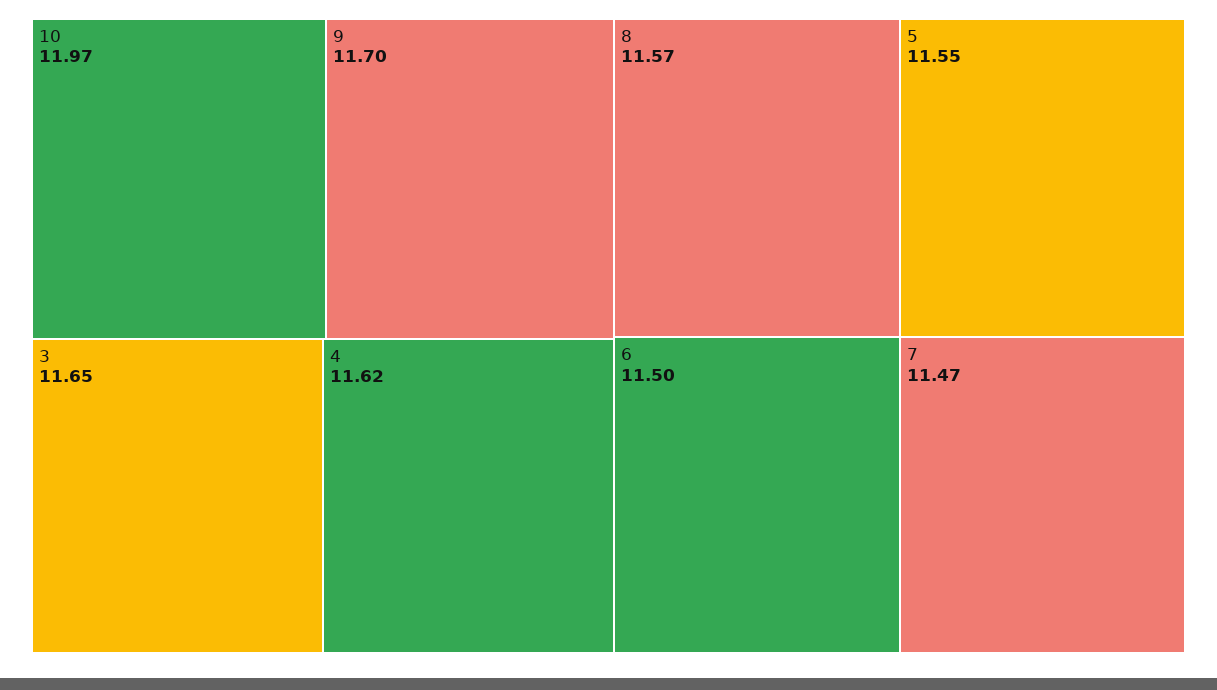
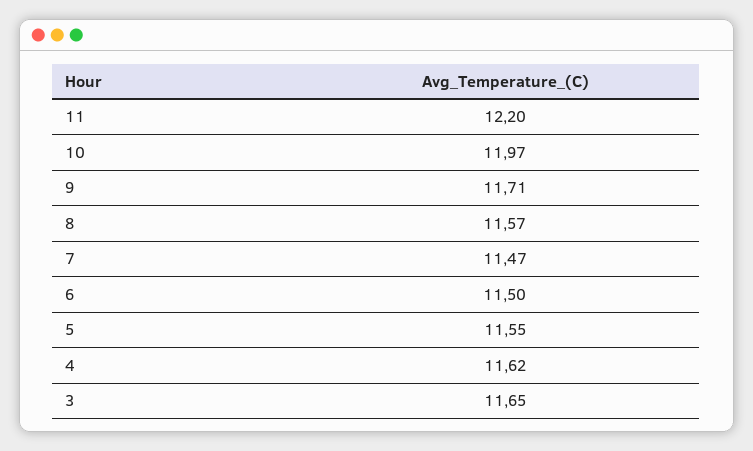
9: 11.7 -> 11.71
11: none -> 12.2

